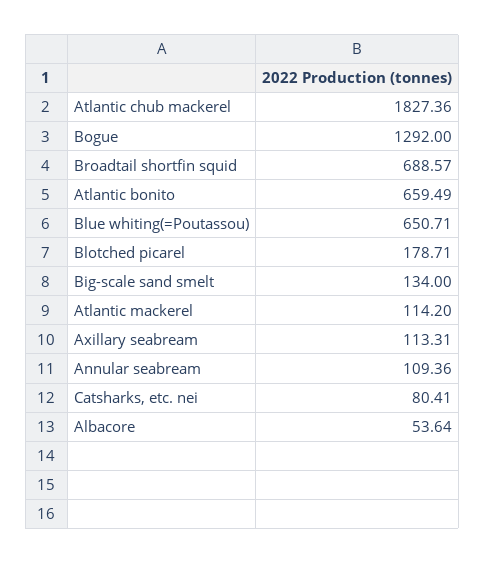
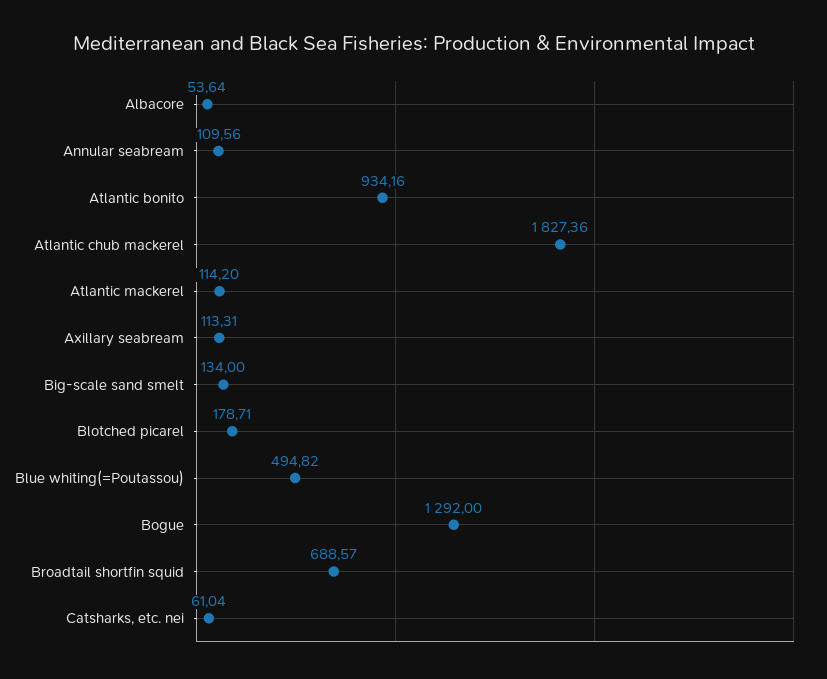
Atlantic bonito: 659.49 -> 934.16
Blue whiting(=Poutassou): 650.71 -> 494.82
Annular seabream: 109.36 -> 109.56
Catsharks, etc. nei: 80.41 -> 61.04

